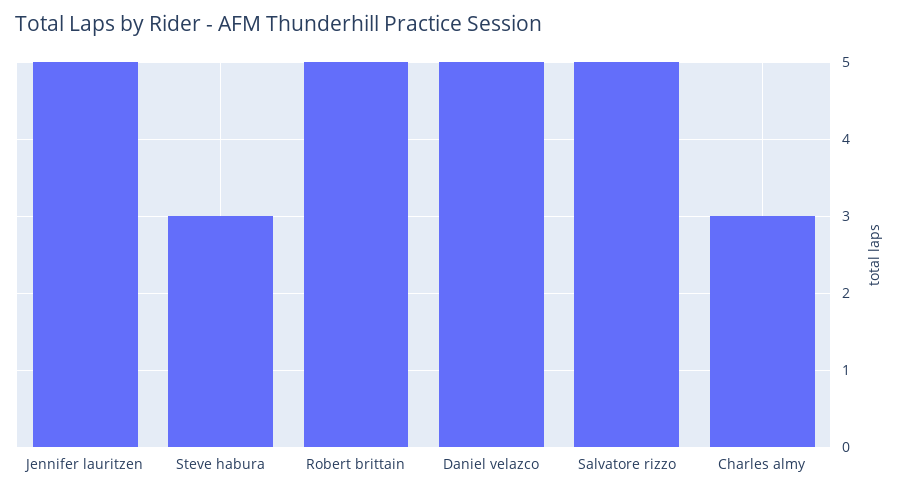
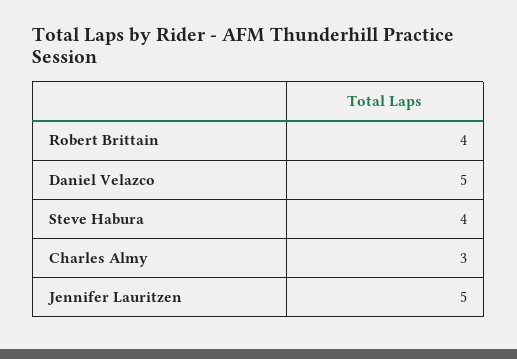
Steve habura: 3 -> 4
Robert brittain: 5 -> 4
Salvatore rizzo: 5 -> none

